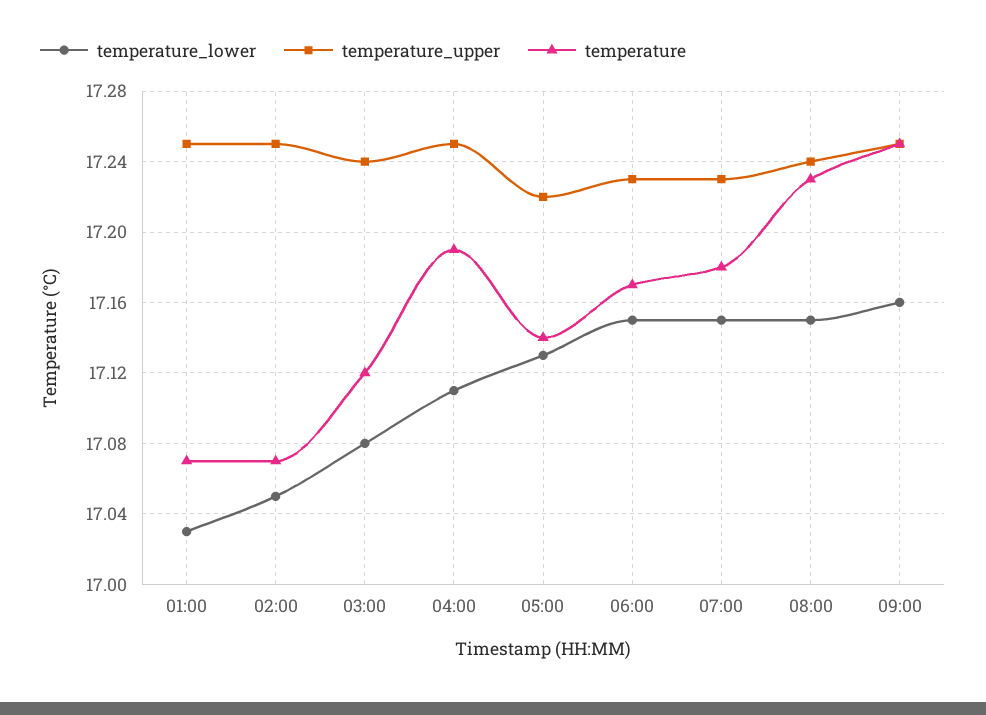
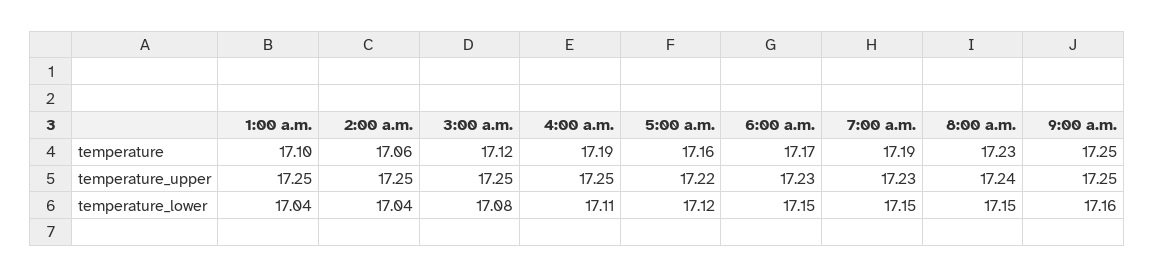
temperature_lower, 01:00: 17.03 -> 17.04
temperature, 01:00: 17.07 -> 17.1
temperature_lower, 02:00: 17.05 -> 17.04
temperature, 02:00: 17.07 -> 17.06
temperature_upper, 03:00: 17.24 -> 17.25
temperature_lower, 05:00: 17.13 -> 17.12
temperature, 05:00: 17.14 -> 17.16
temperature, 07:00: 17.18 -> 17.19

